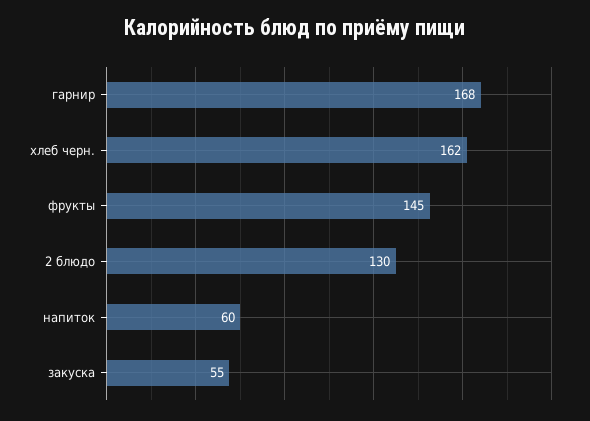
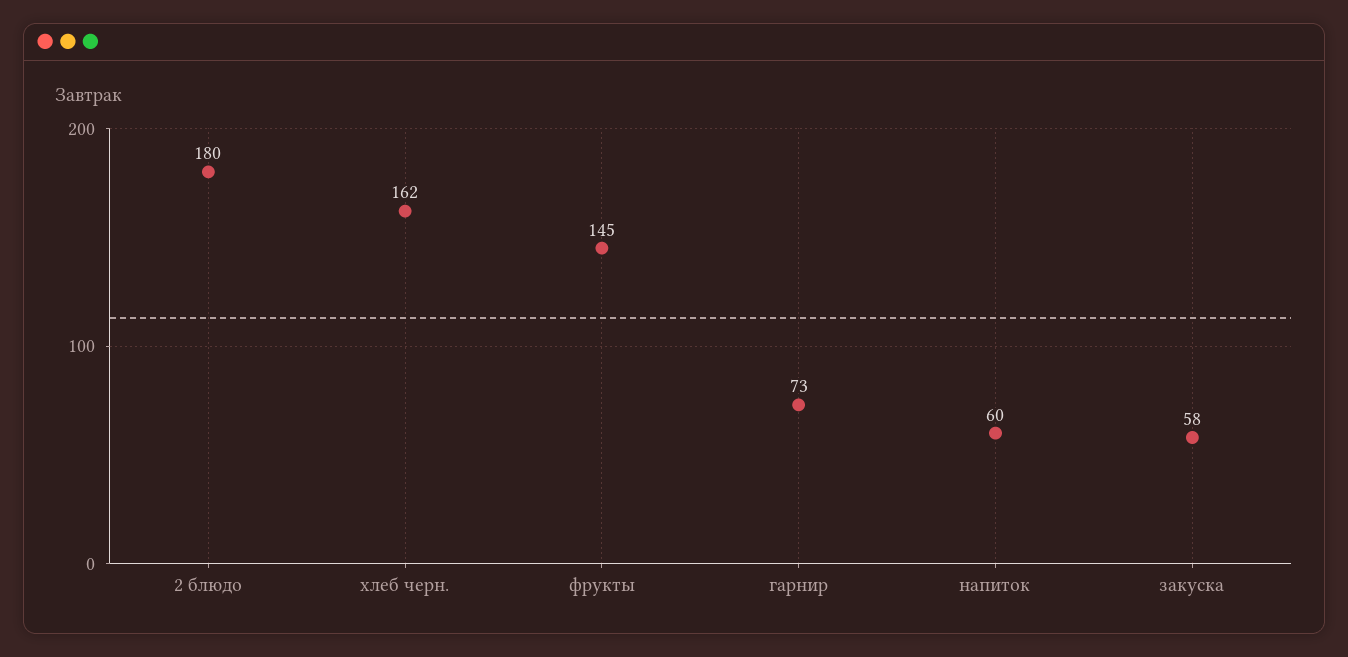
гарнир: 168 -> 73
2 блюдо: 130 -> 180
закуска: 55 -> 58

